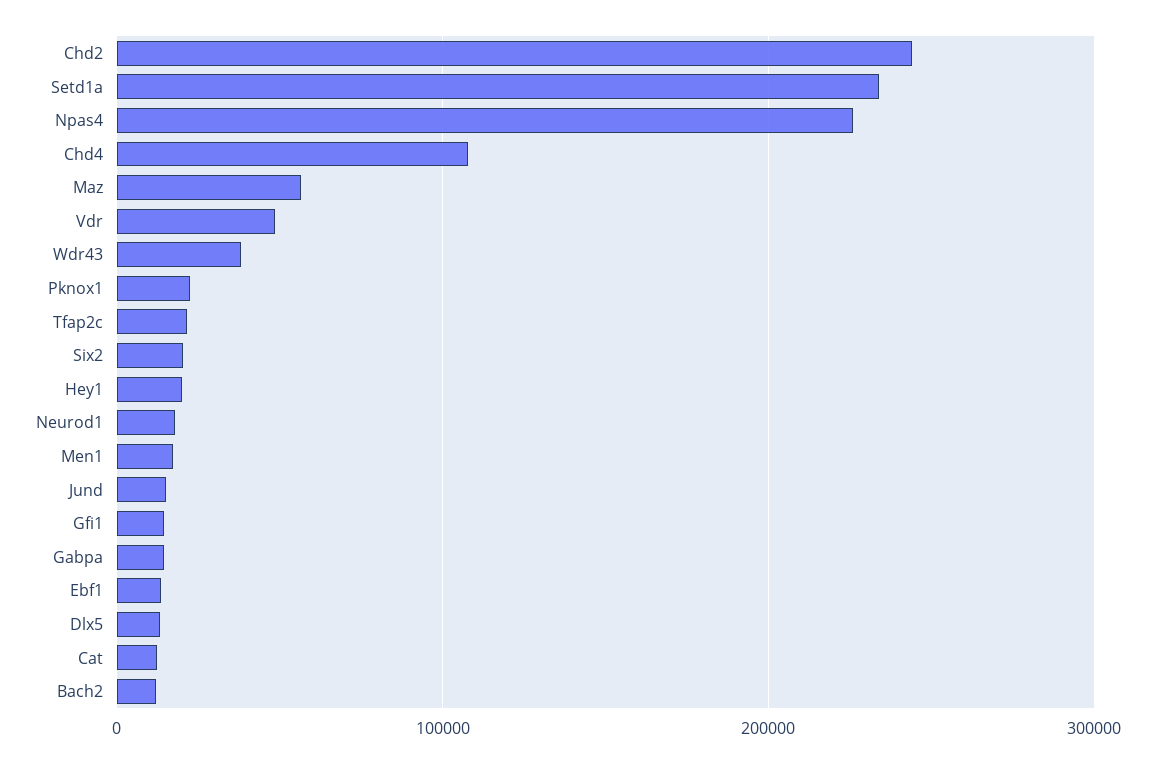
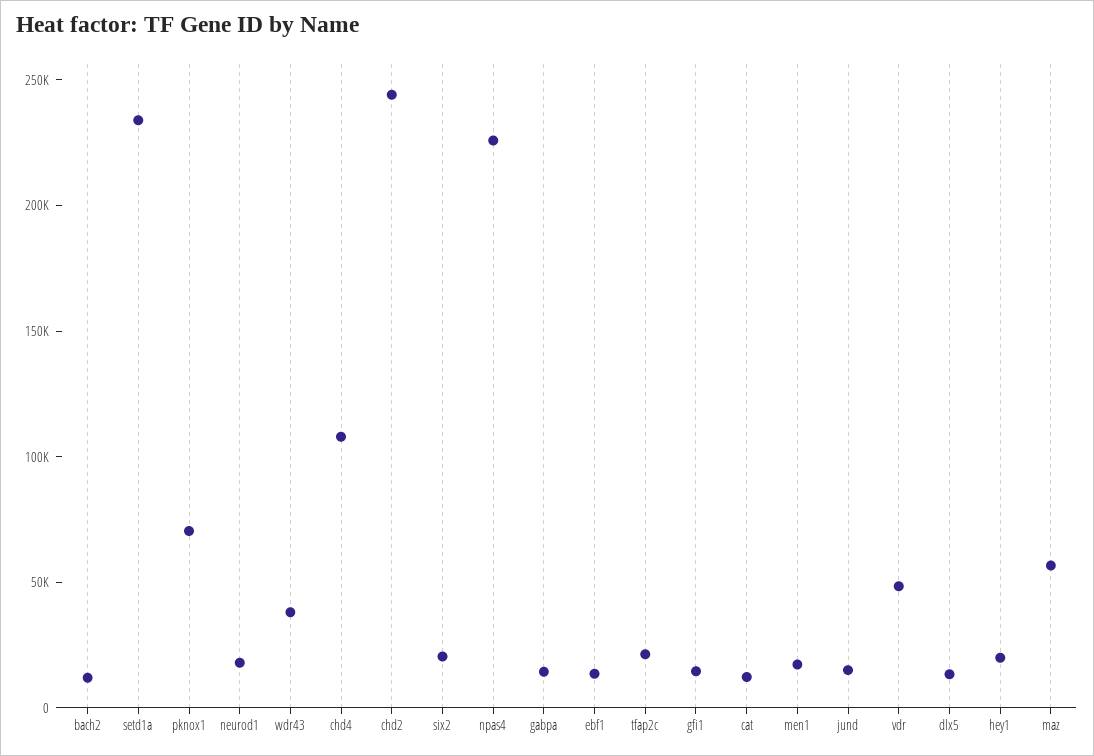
Pknox1: 20000 -> 70000

